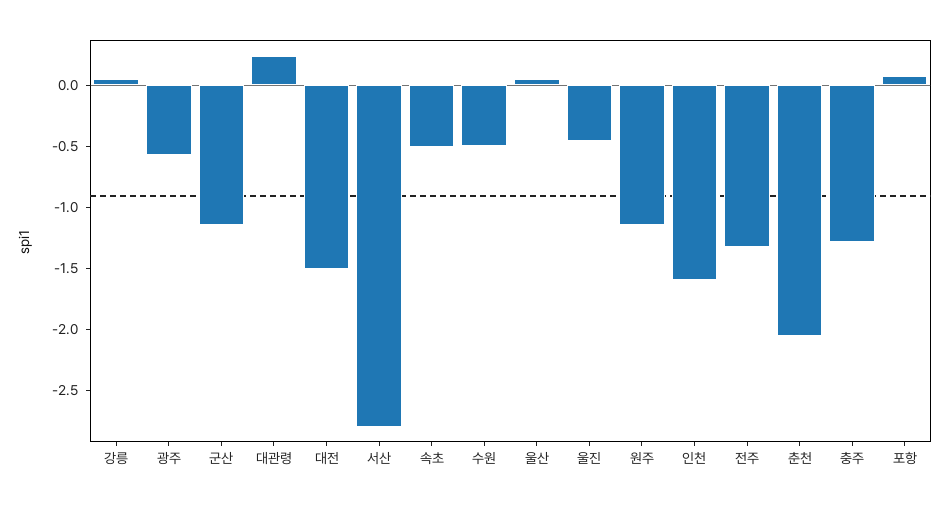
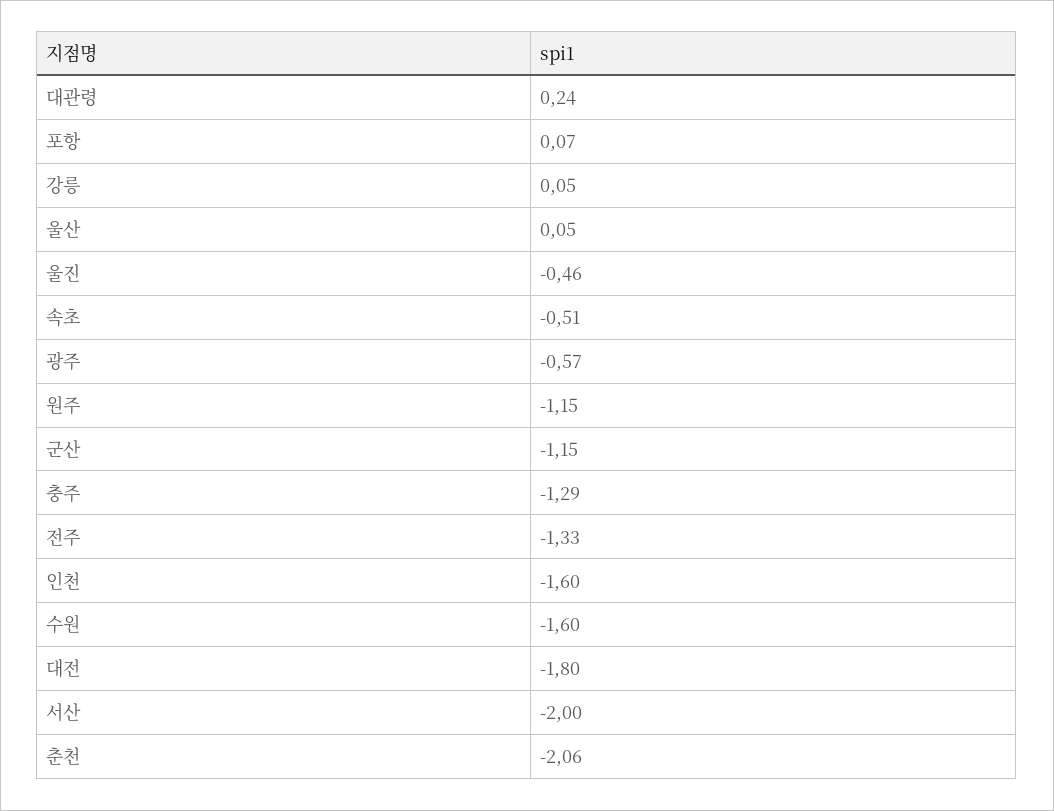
대전: -1.5 -> -1.8
서산: -2.8 -> -2
수원: -0.5 -> -1.6

